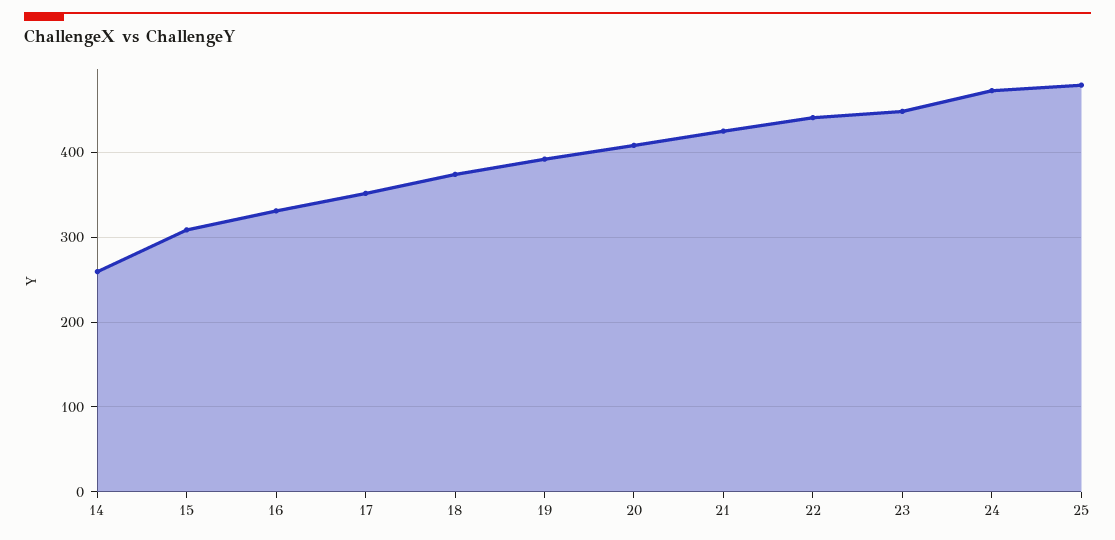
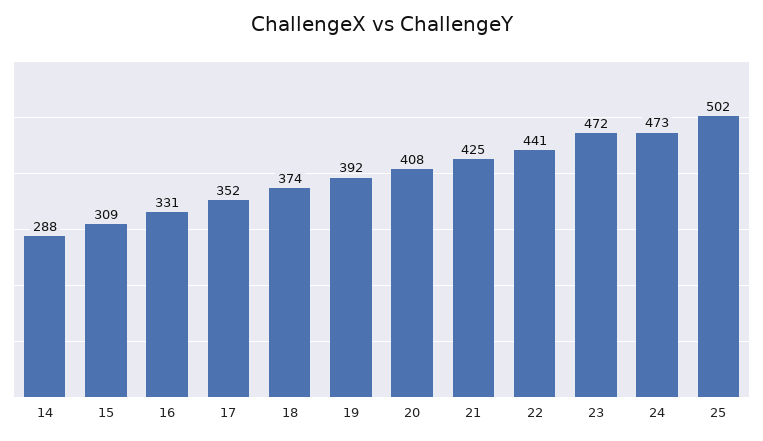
14: 260 -> 288
23: 450 -> 472
25: 480 -> 502

